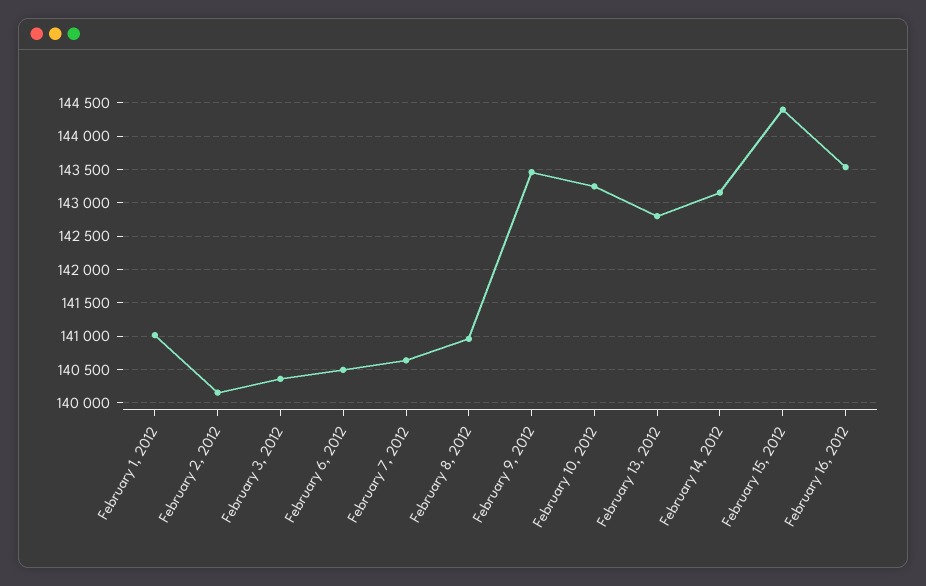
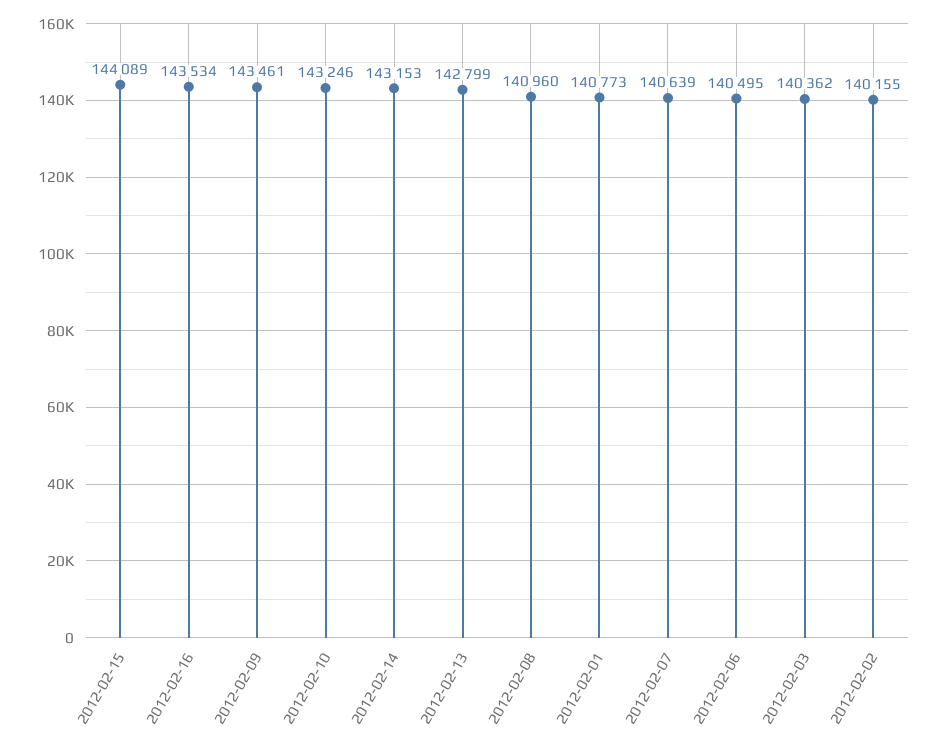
February 1, 2012: 141000 -> 140773
February 15, 2012: 144400 -> 144089

